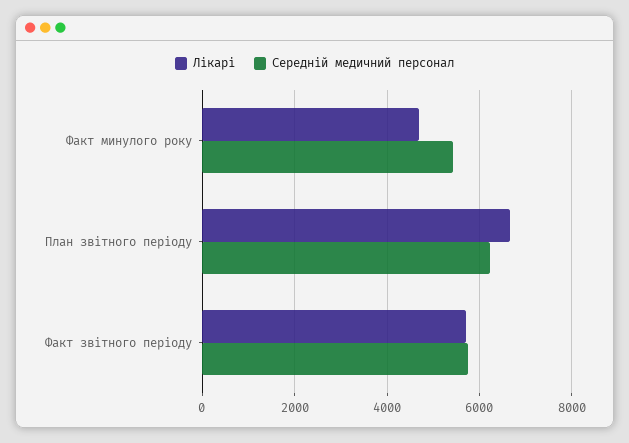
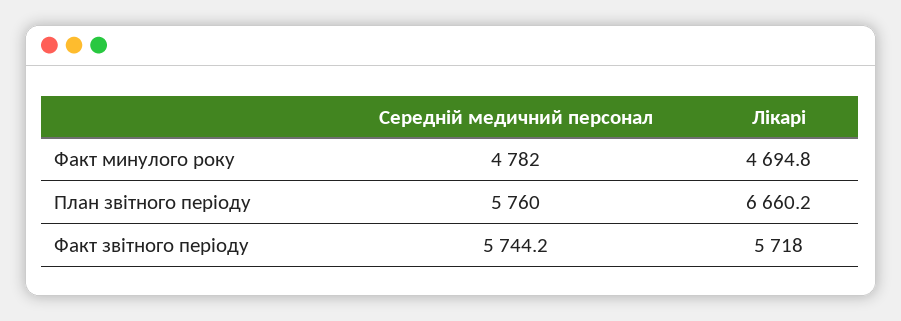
Середній медичний персонал, Факт минулого року: 5400 -> 4782
Середній медичний персонал, План звітного періоду: 6200 -> 5760

